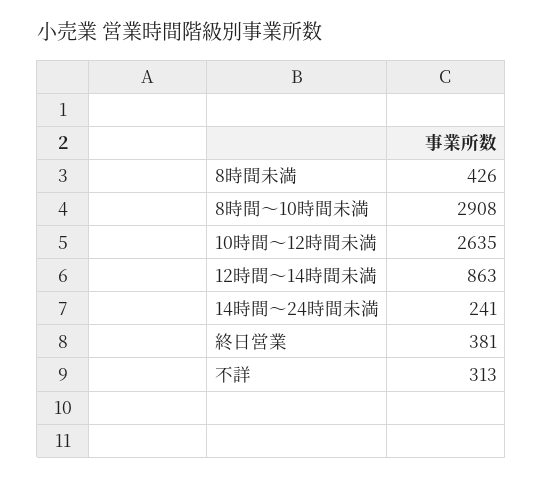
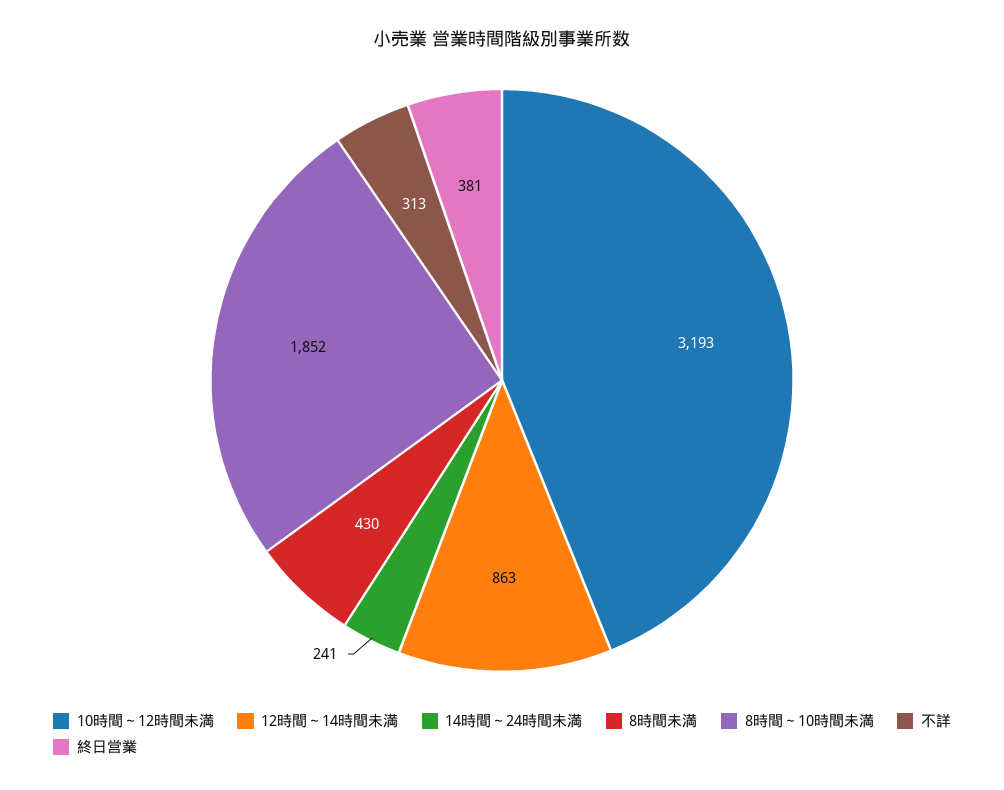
8時間未満: 426 -> 430
8時間～10時間未満: 2908 -> 1852
10時間～12時間未満: 2635 -> 3193

